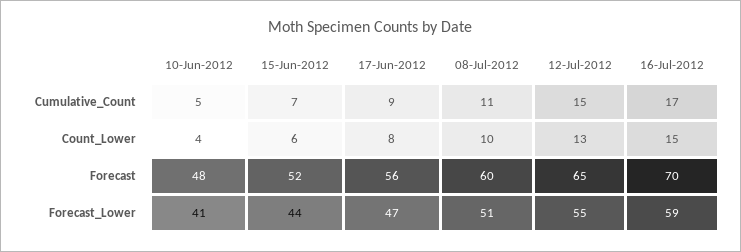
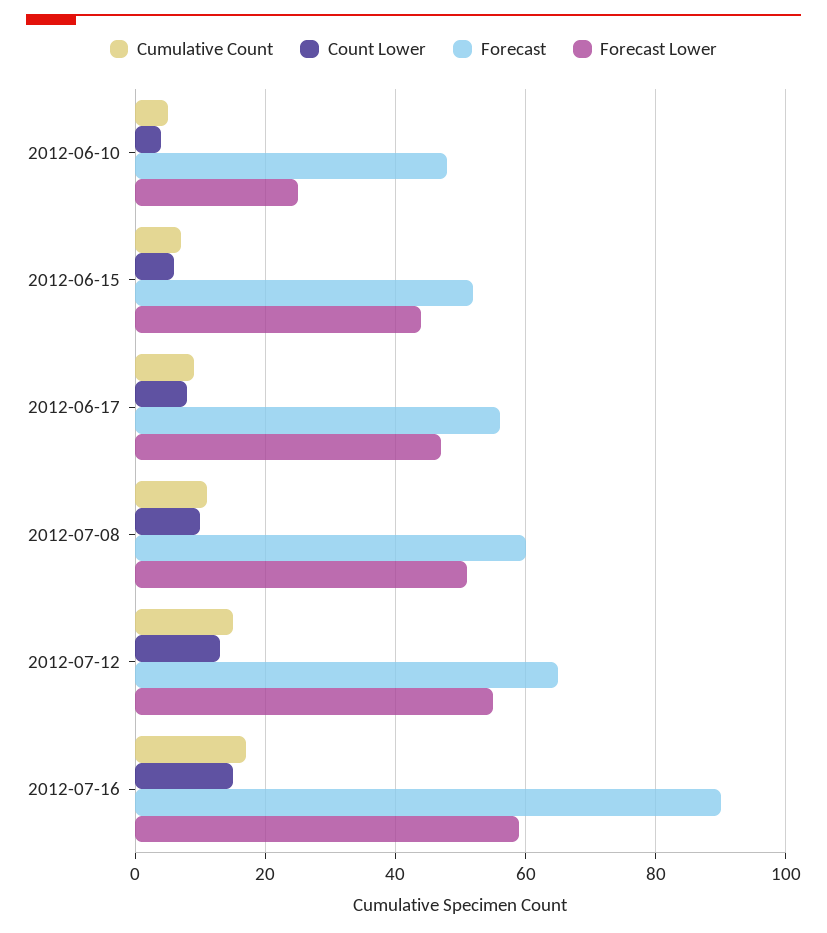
Forecast, 16-Jul-2012: 70 -> 90
Forecast_Lower, 10-Jun-2012: 41 -> 25

